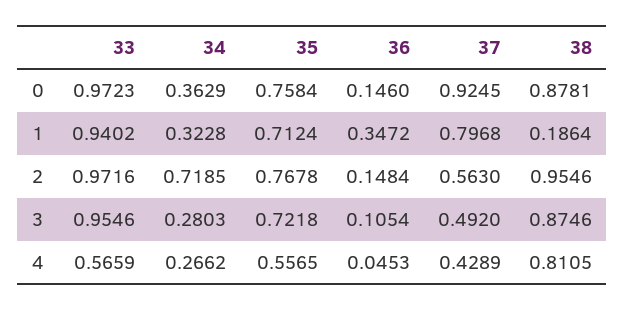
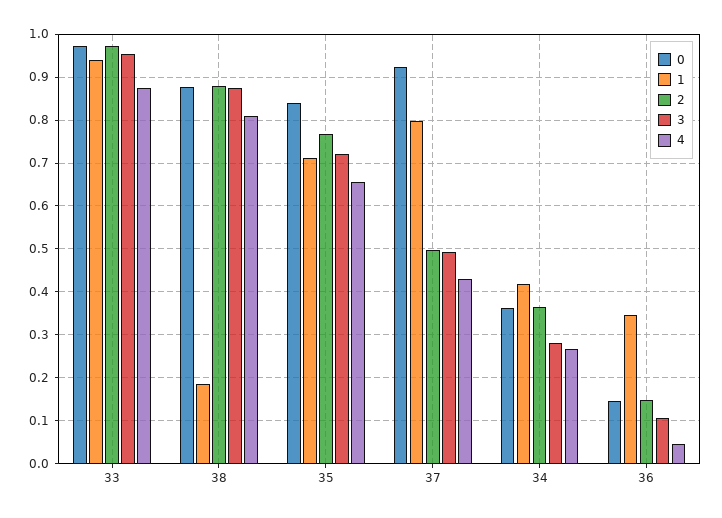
0, 35: 0.7584 -> 0.84
1, 34: 0.3228 -> 0.42
2, 34: 0.7185 -> 0.36
2, 37: 0.563 -> 0.5
2, 38: 0.9546 -> 0.88
4, 33: 0.5659 -> 0.88
4, 35: 0.5565 -> 0.66

